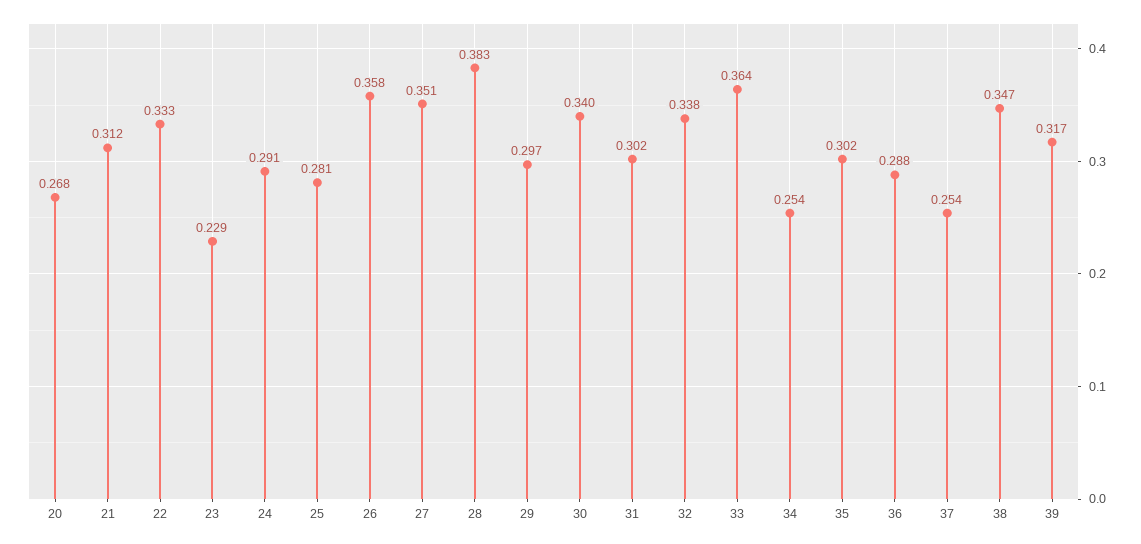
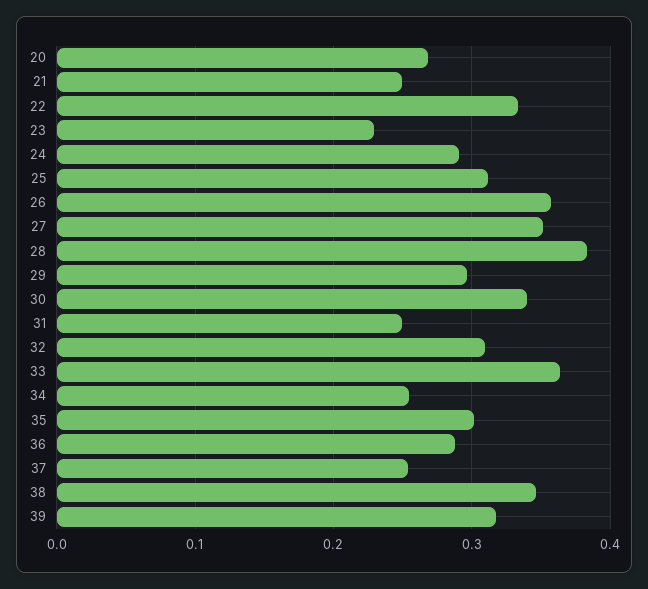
21: 0.312 -> 0.25
25: 0.281 -> 0.31
31: 0.302 -> 0.25
32: 0.338 -> 0.31

